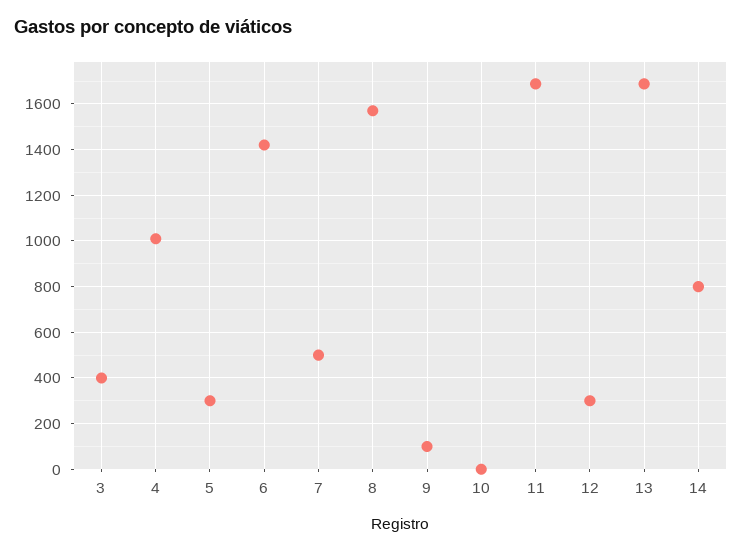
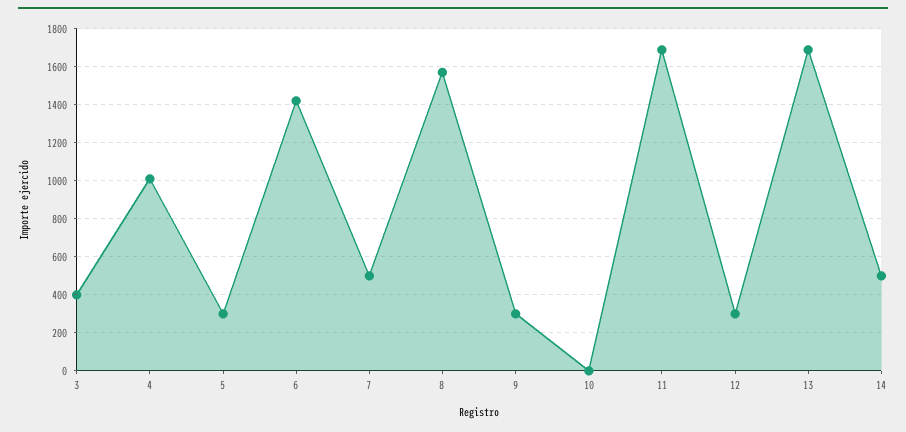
9: 100 -> 300
14: 800 -> 500

